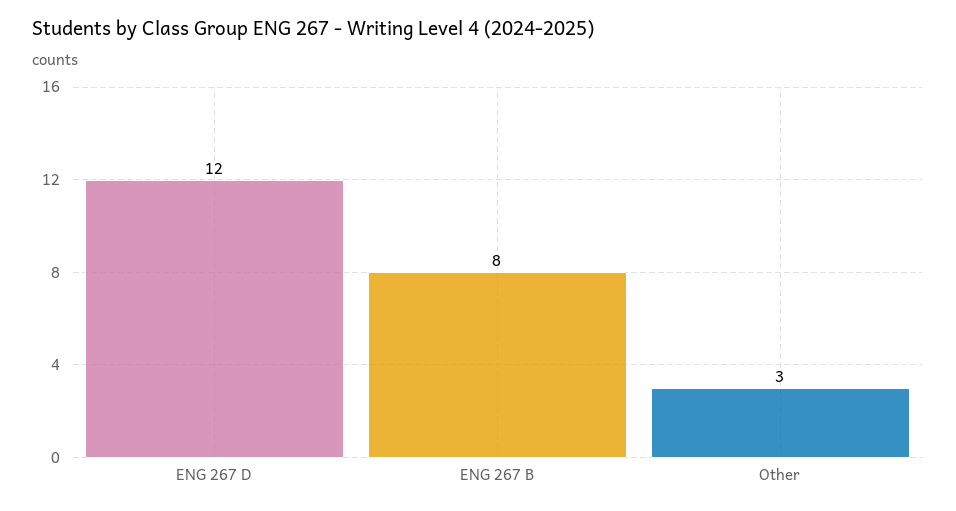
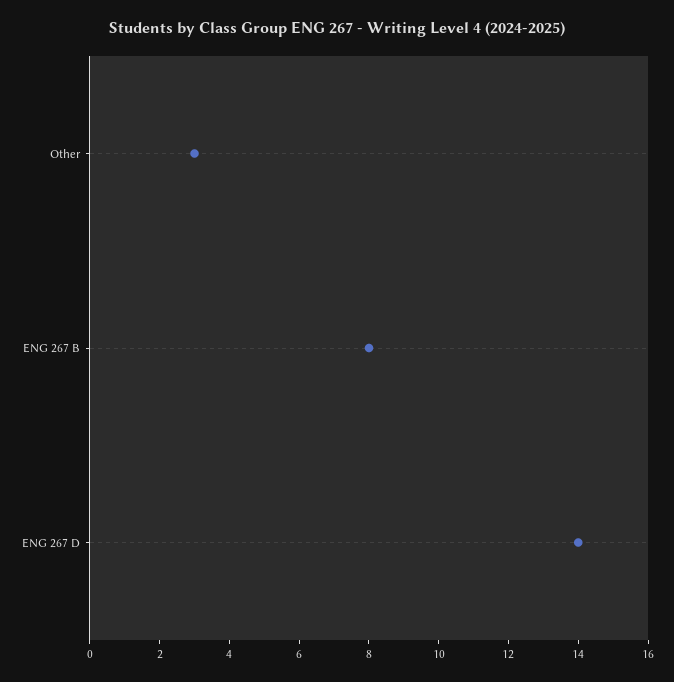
ENG 267 D: 12 -> 14

